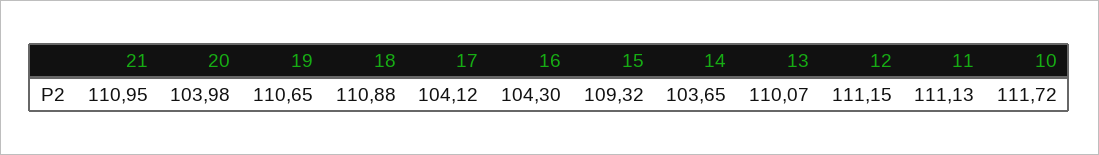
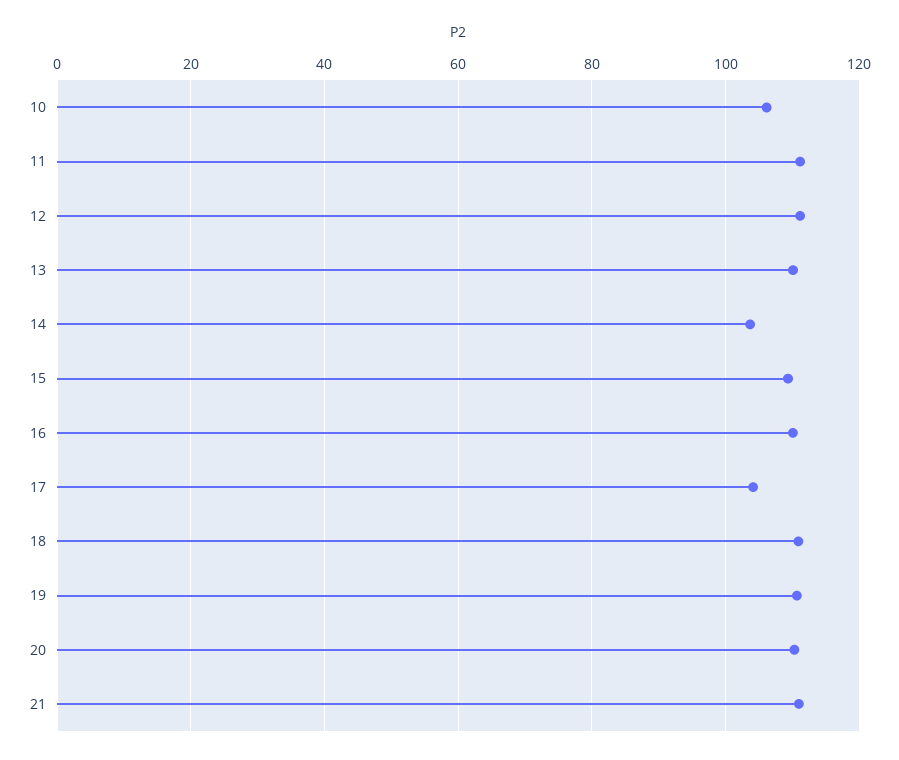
20: 103.98 -> 110
16: 104.3 -> 110
10: 111.72 -> 106

